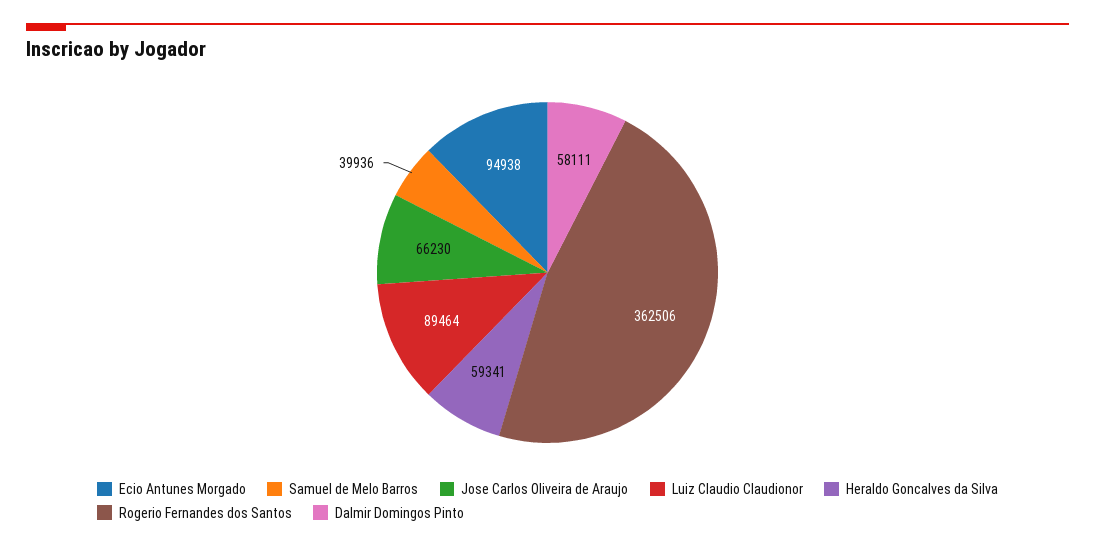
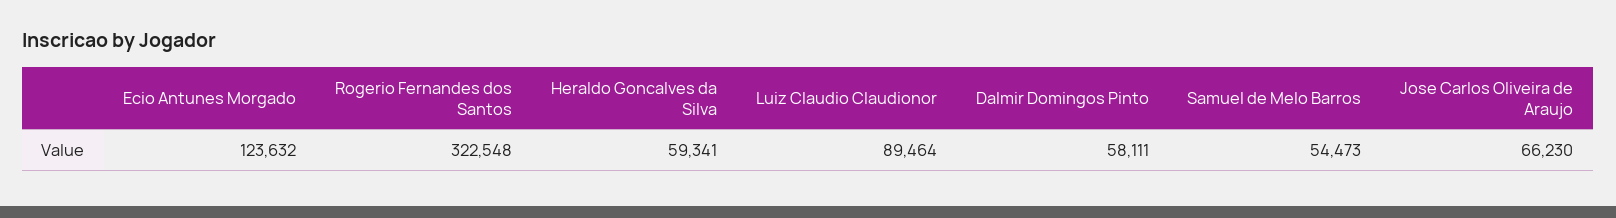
Ecio Antunes Morgado: 94938 -> 123632
Samuel de Melo Barros: 39936 -> 54473
Rogerio Fernandes dos Santos: 362506 -> 322548

